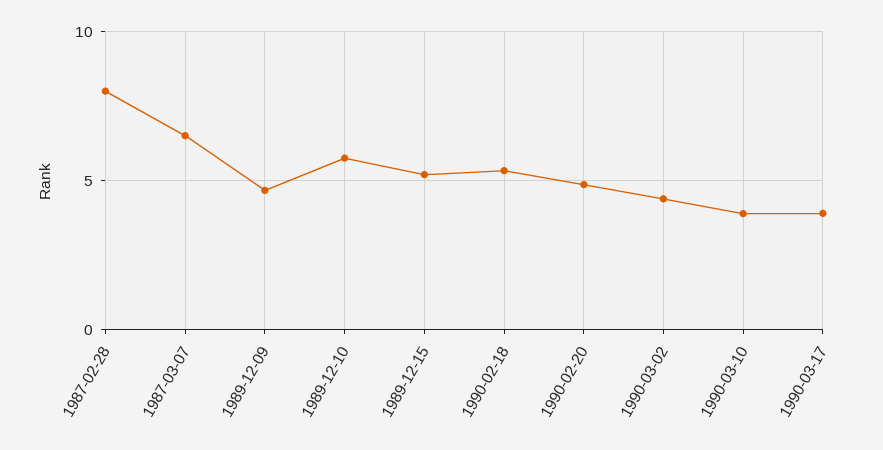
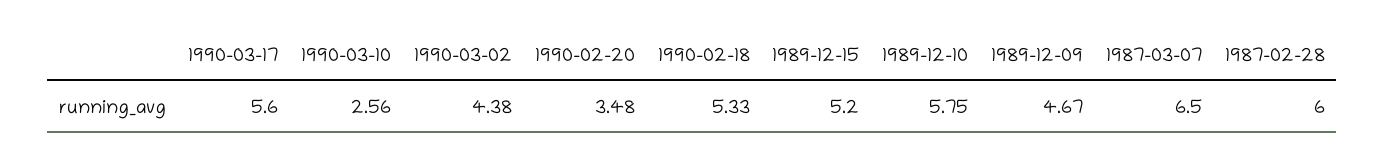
1987-02-28: 8 -> 6
1990-02-20: 5 -> 3.48
1990-03-10: 4 -> 2.56
1990-03-17: 4 -> 5.6

